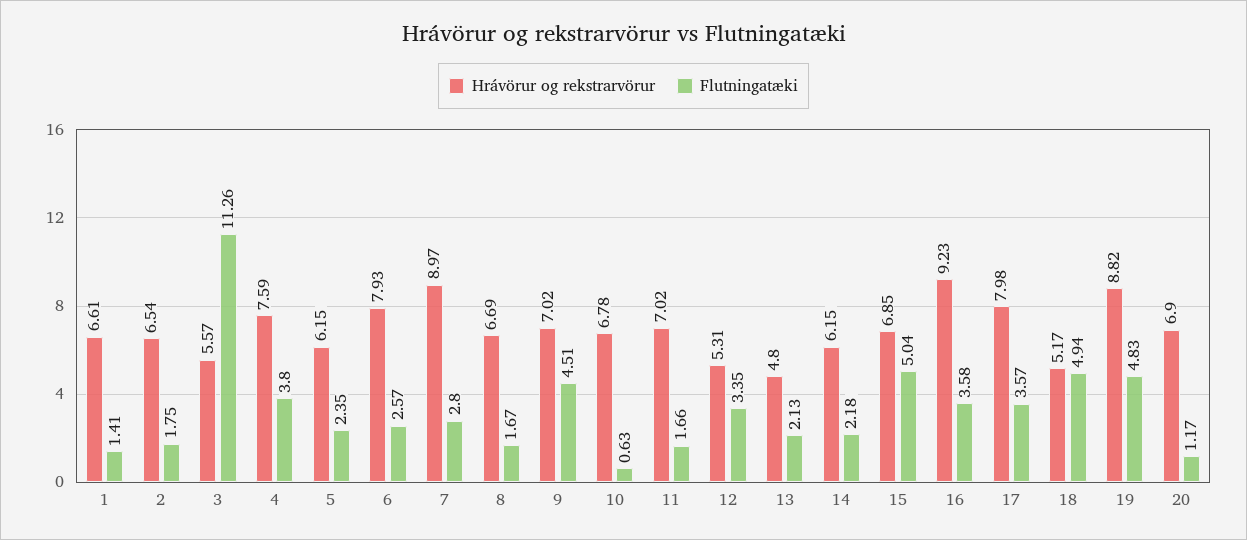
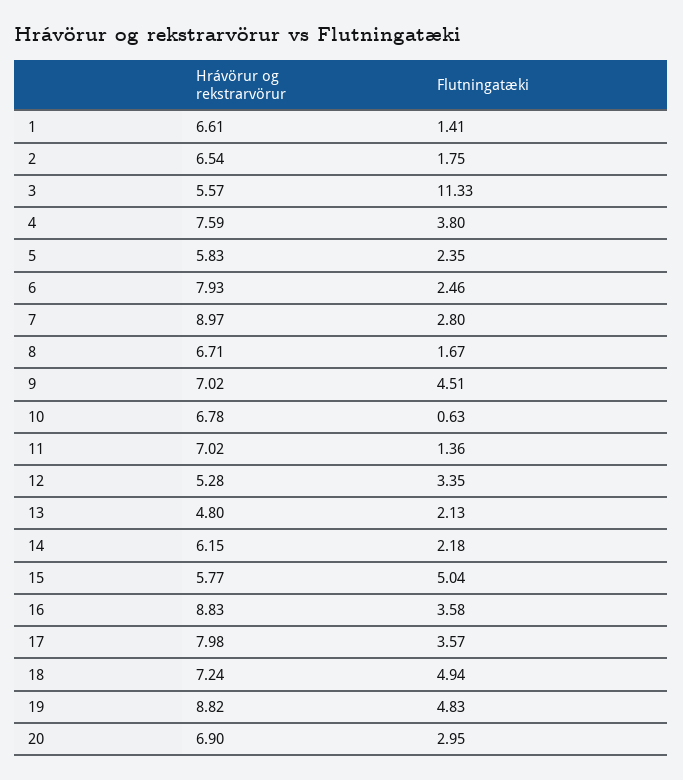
Flutningatæki, 3: 11.26 -> 11.33
Hrávörur og rekstrarvörur, 5: 6.15 -> 5.83
Flutningatæki, 6: 2.57 -> 2.46
Hrávörur og rekstrarvörur, 8: 6.69 -> 6.71
Flutningatæki, 11: 1.66 -> 1.36
Hrávörur og rekstrarvörur, 12: 5.31 -> 5.28
Hrávörur og rekstrarvörur, 15: 6.85 -> 5.77
Hrávörur og rekstrarvörur, 16: 9.23 -> 8.83
Hrávörur og rekstrarvörur, 18: 5.17 -> 7.24
Flutningatæki, 20: 1.17 -> 2.95

